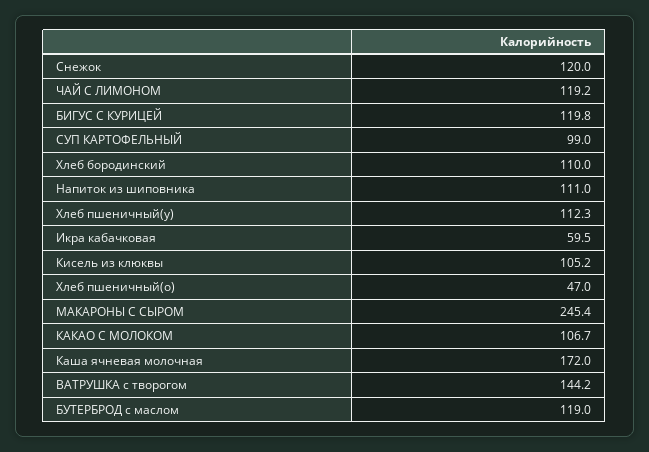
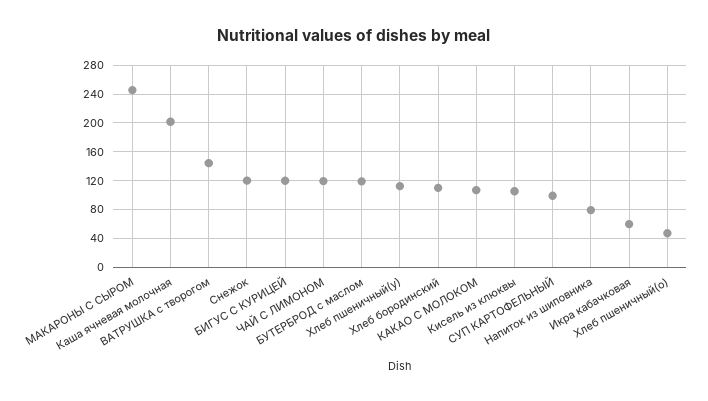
Напиток из шиповника: 111 -> 80
Каша ячневая молочная: 172 -> 200

